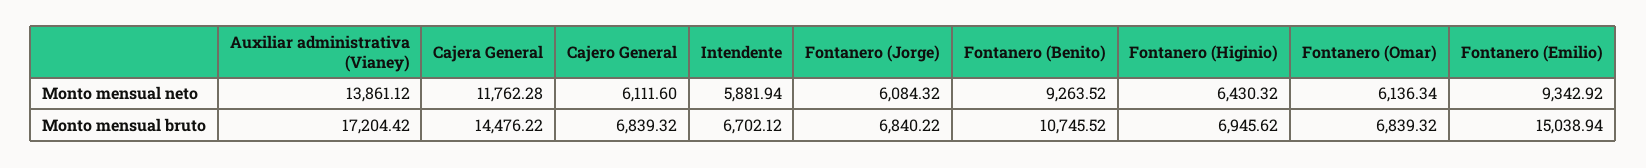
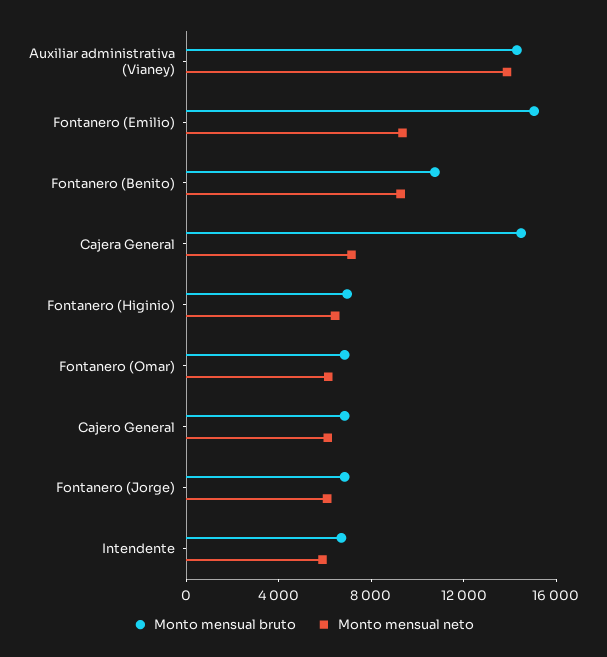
Monto mensual neto, Cajera General: 11762.28 -> 7000
Monto mensual bruto, Auxiliar administrativa (Vianey): 17204.42 -> 14000

